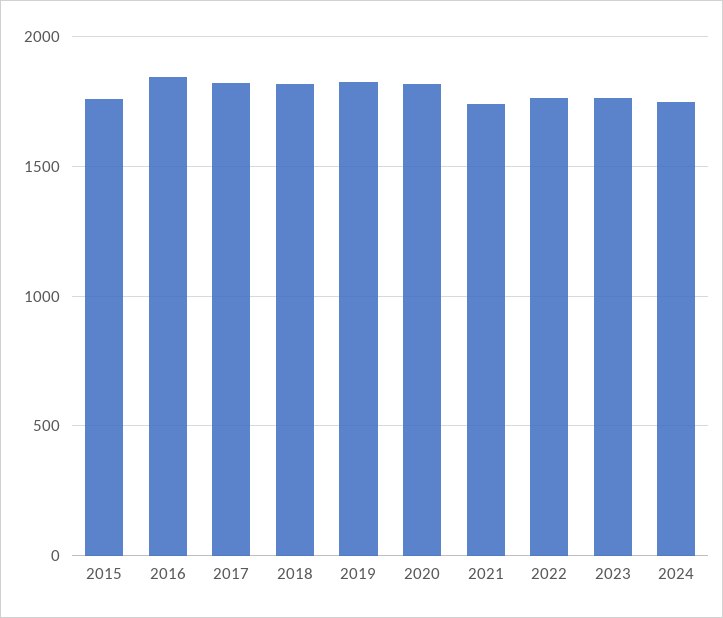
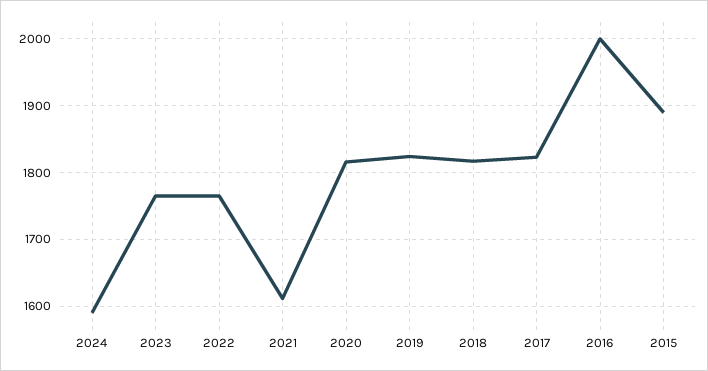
2015: 1750 -> 1890
2016: 1850 -> 2000
2021: 1750 -> 1610
2024: 1750 -> 1590

